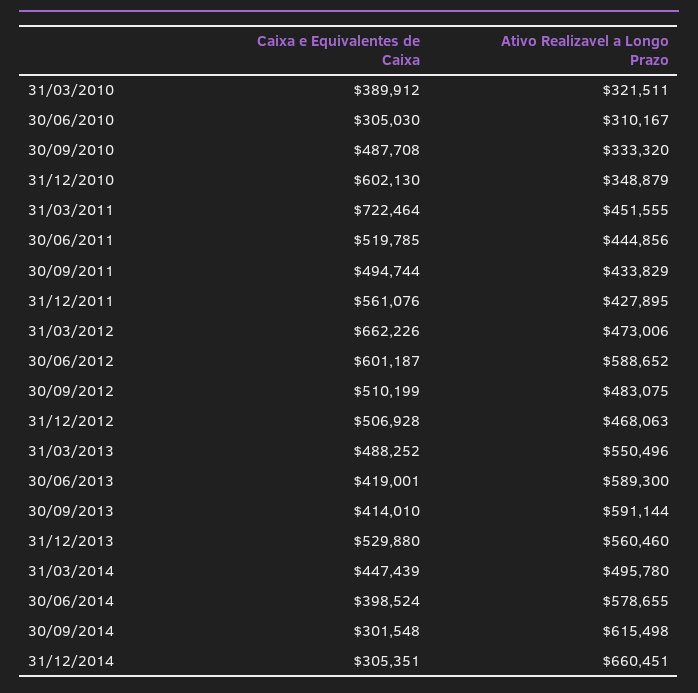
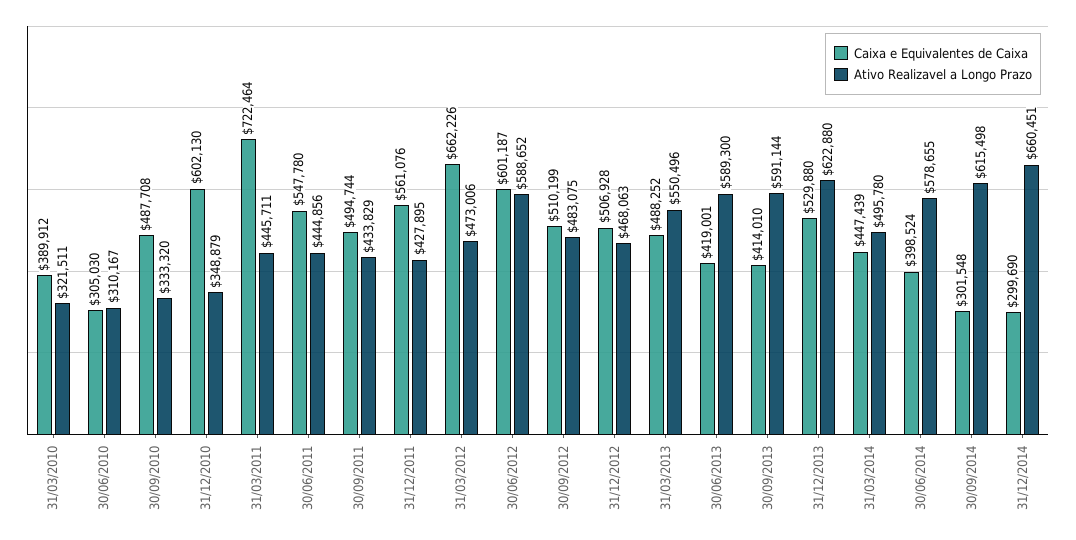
Ativo Realizavel a Longo Prazo, 31/03/2011: 451555 -> 445711
Caixa e Equivalentes de Caixa, 30/06/2011: 519785 -> 547780
Ativo Realizavel a Longo Prazo, 31/12/2013: 560460 -> 622880
Caixa e Equivalentes de Caixa, 31/12/2014: 305351 -> 299690

